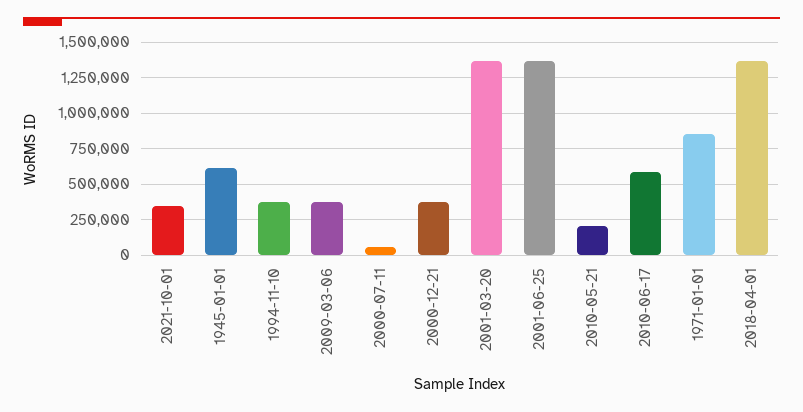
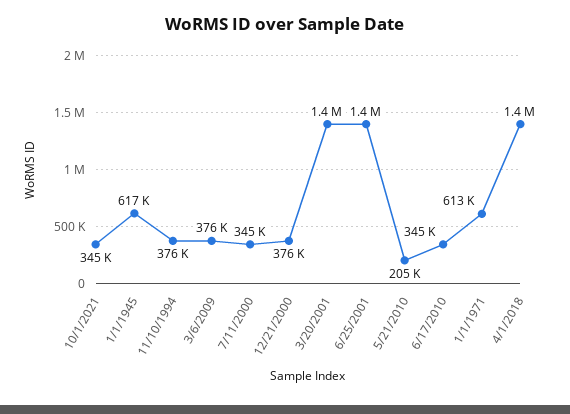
2000-07-11: 50000 -> 345000
2010-06-17: 600000 -> 345000
1971-01-01: 850000 -> 613000

